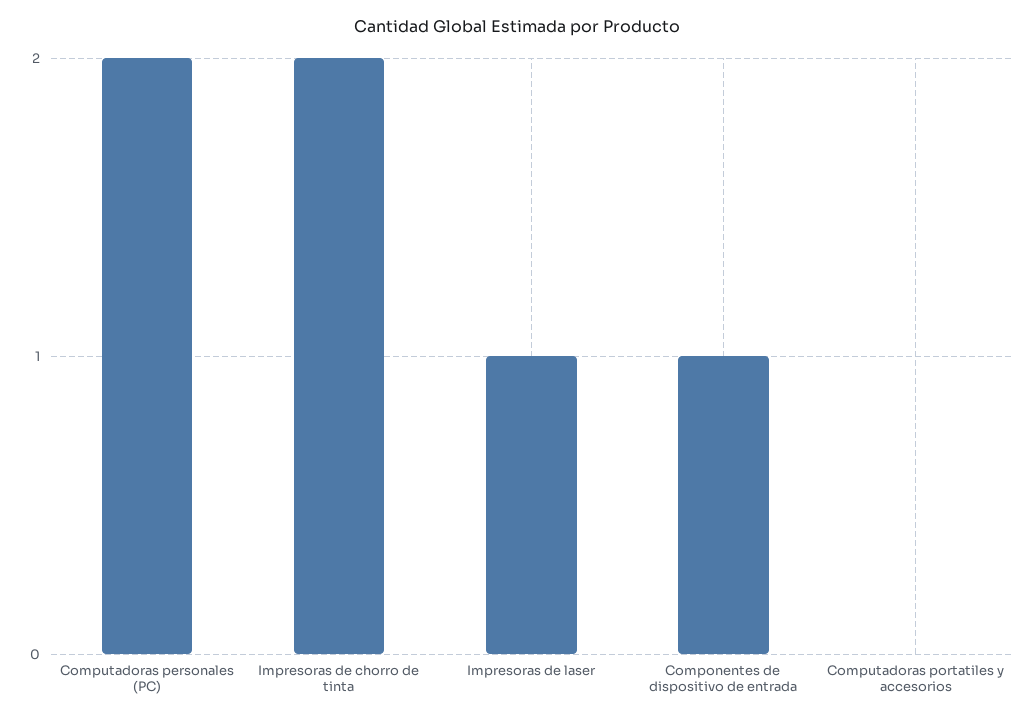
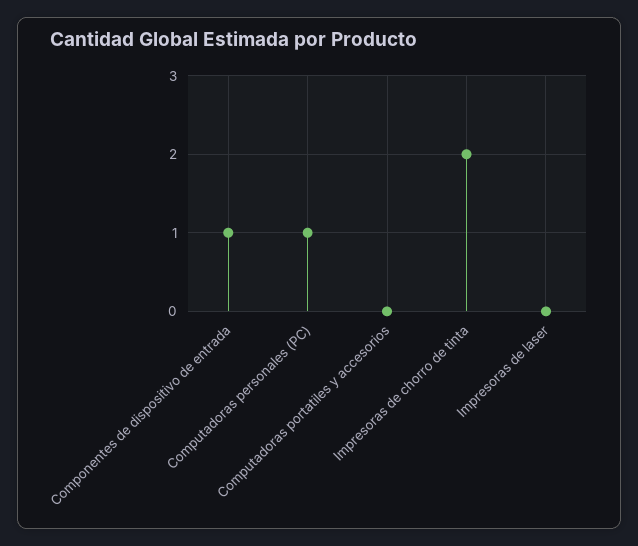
Computadoras personales (PC): 2 -> 1
Impresoras de laser: 1 -> 0

